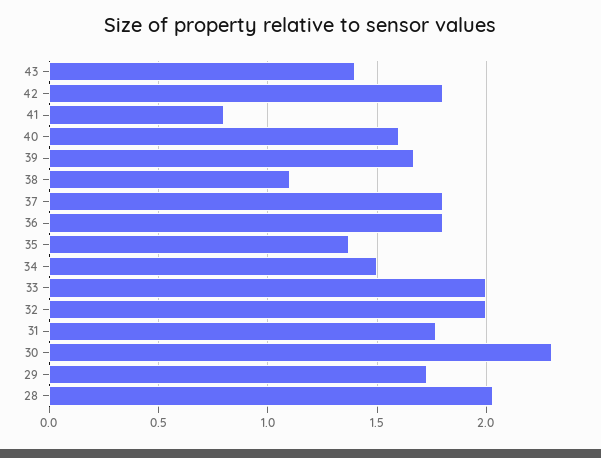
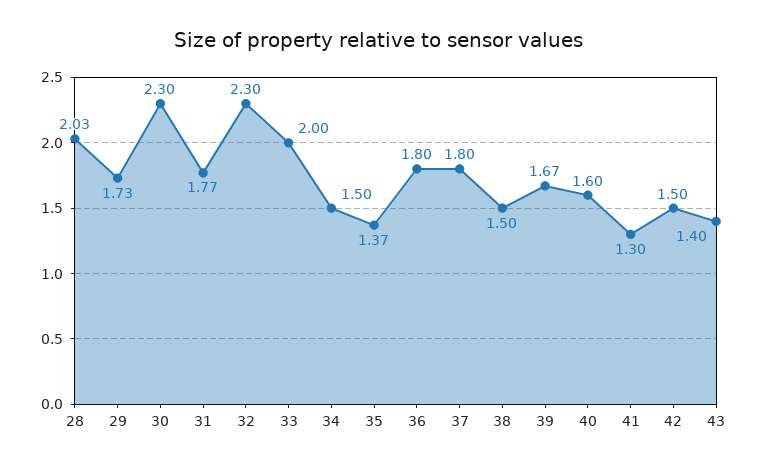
42: 1.8 -> 1.5
41: 0.8 -> 1.3
38: 1.1 -> 1.5
32: 2 -> 2.3

